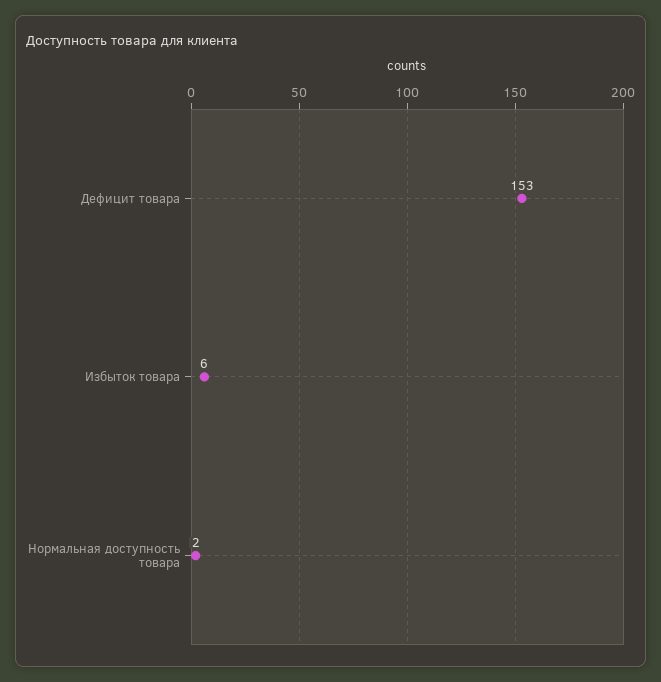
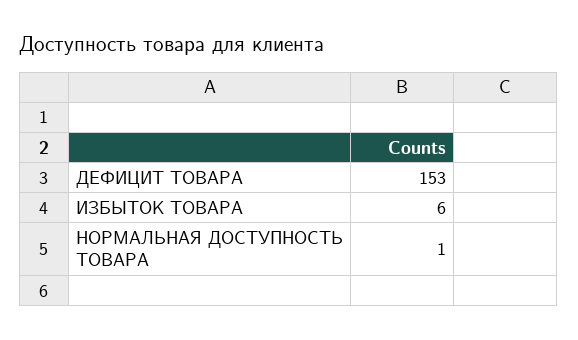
Нормальная доступность товара: 2 -> 1

